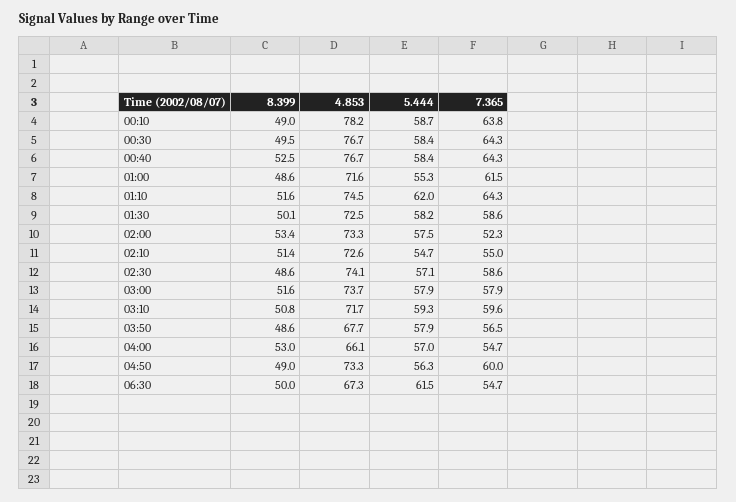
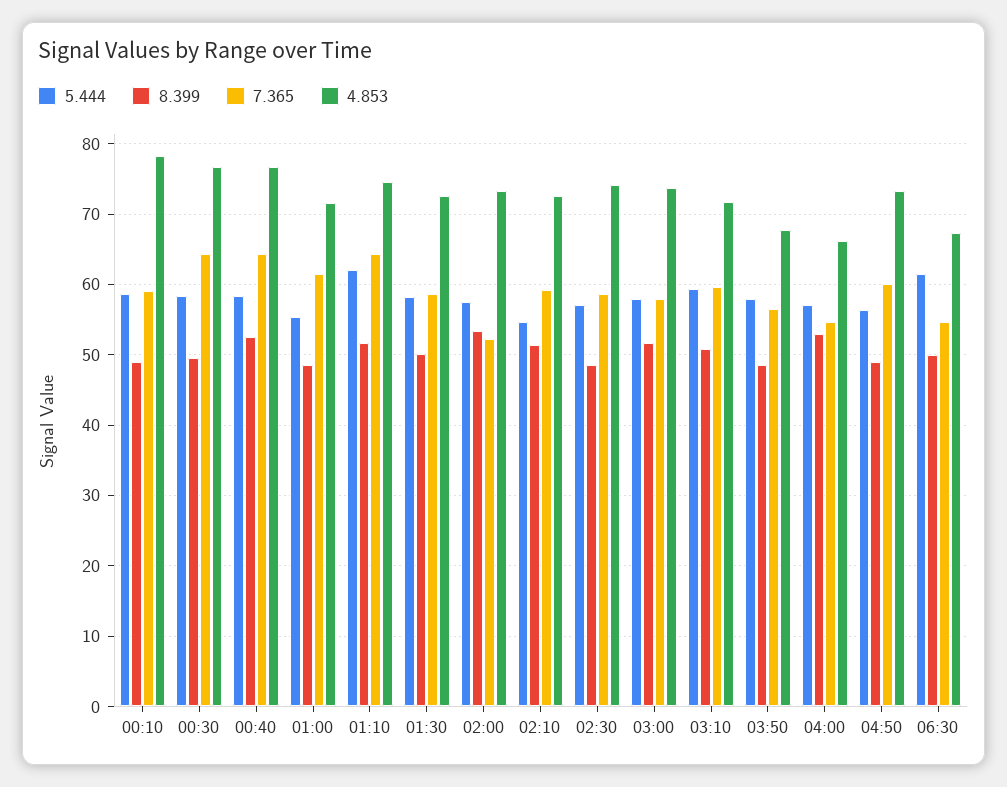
7.365, 00:10: 63.8 -> 59
7.365, 02:10: 55 -> 59

